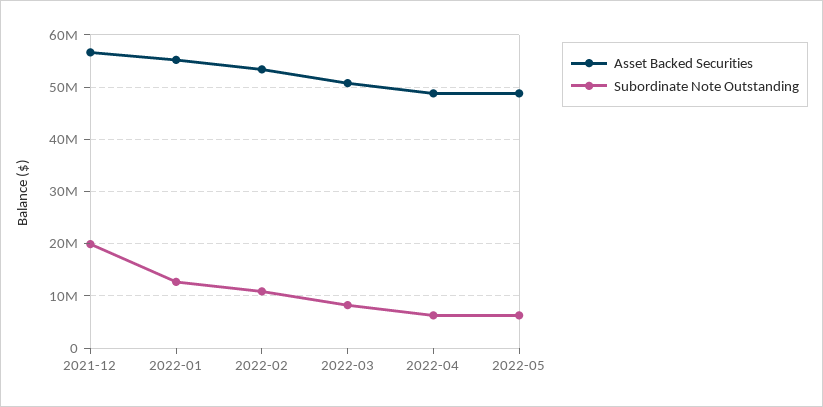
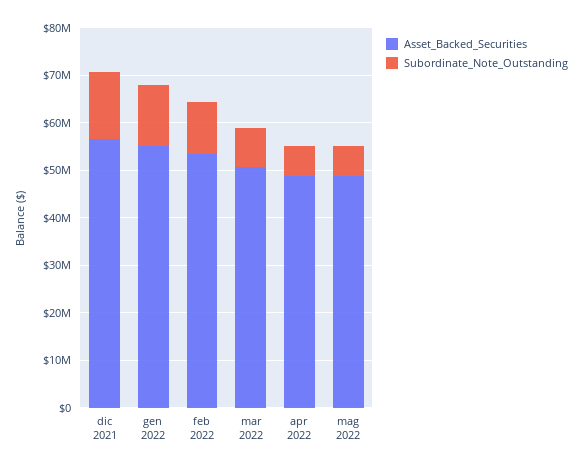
Subordinate Note Outstanding, 2021-12: 20000000 -> 14000000

